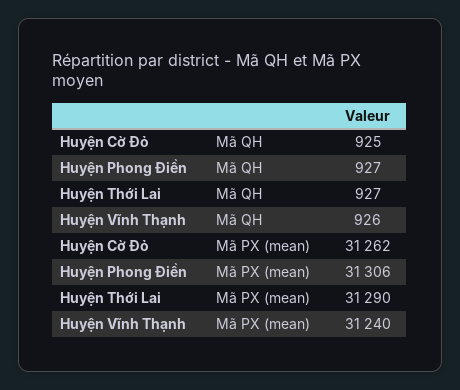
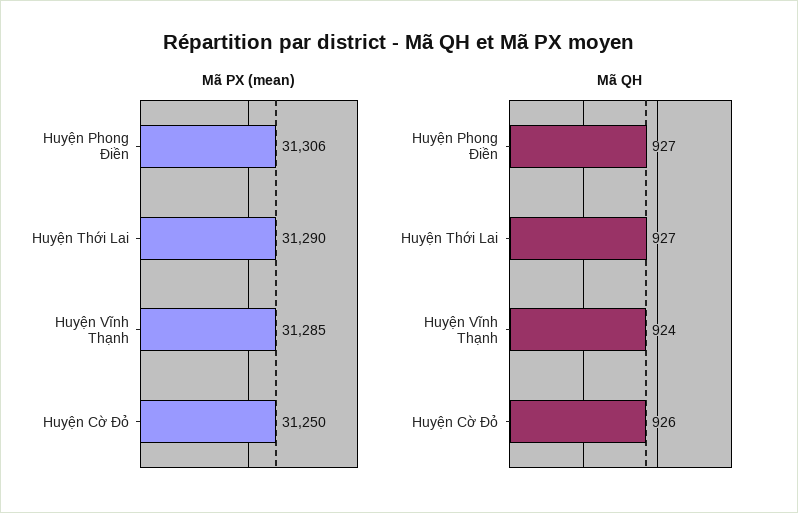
Mã QH, Huyện Cờ Đỏ: 925 -> 926
Mã QH, Huyện Vĩnh Thạnh: 926 -> 924
Mã PX (mean), Huyện Cờ Đỏ: 31262 -> 31250
Mã PX (mean), Huyện Vĩnh Thạnh: 31240 -> 31285

